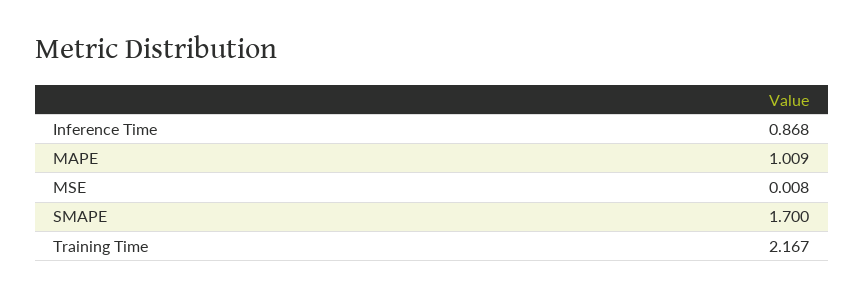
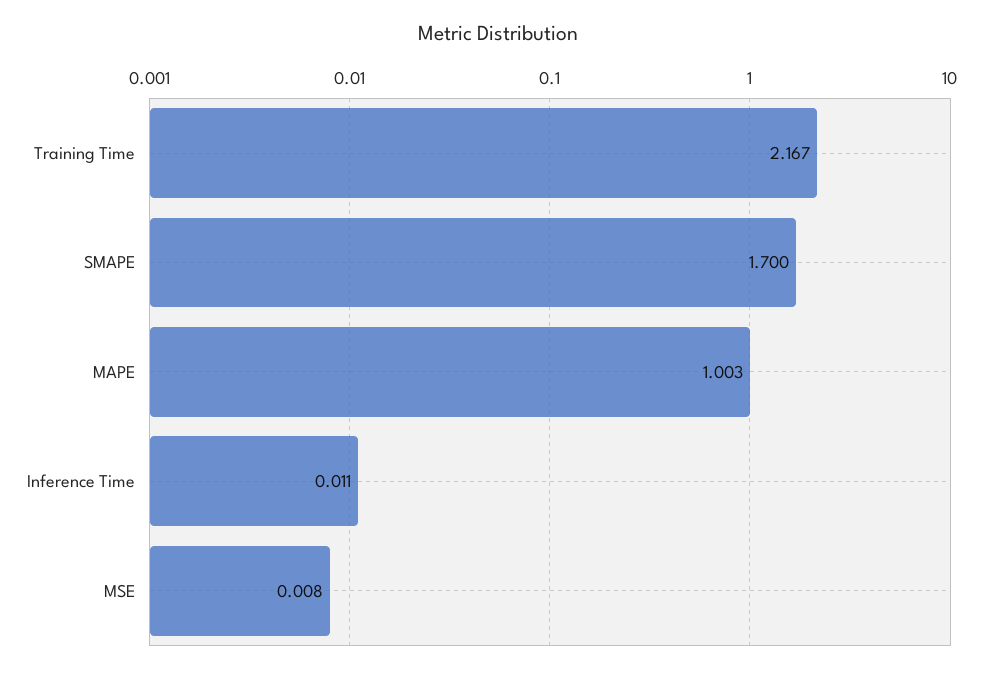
Inference Time: 0.868 -> 0.011
MAPE: 1.009 -> 1.003

